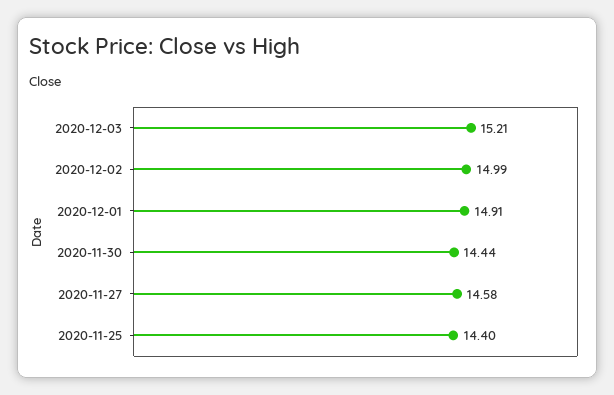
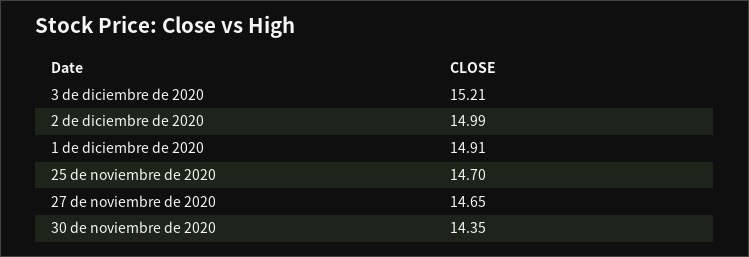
2020-11-30: 14.44 -> 14.35
2020-11-27: 14.58 -> 14.65
2020-11-25: 14.4 -> 14.7

